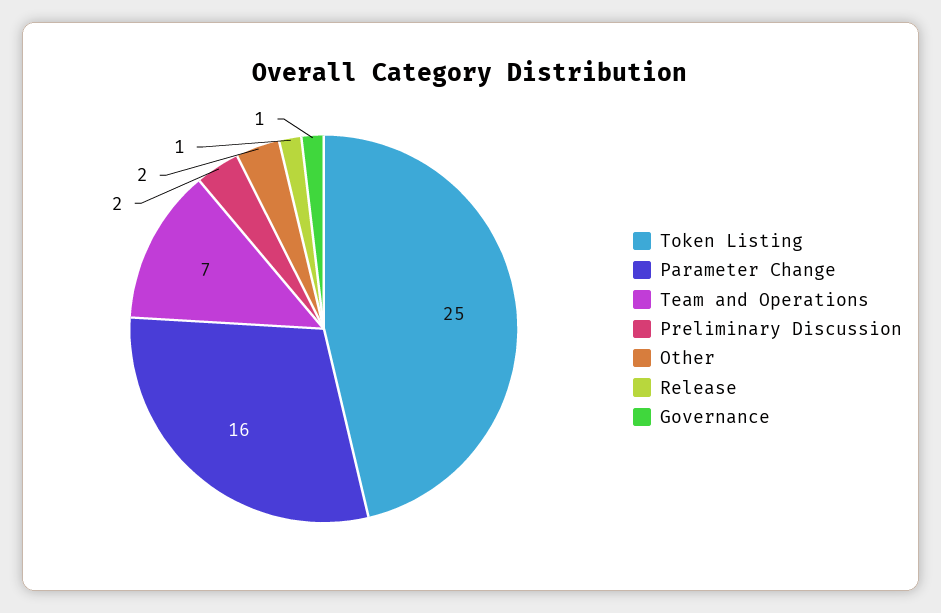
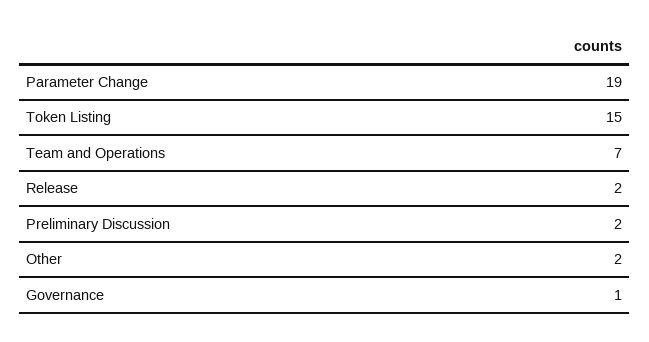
Token Listing: 25 -> 15
Parameter Change: 16 -> 19
Release: 1 -> 2

